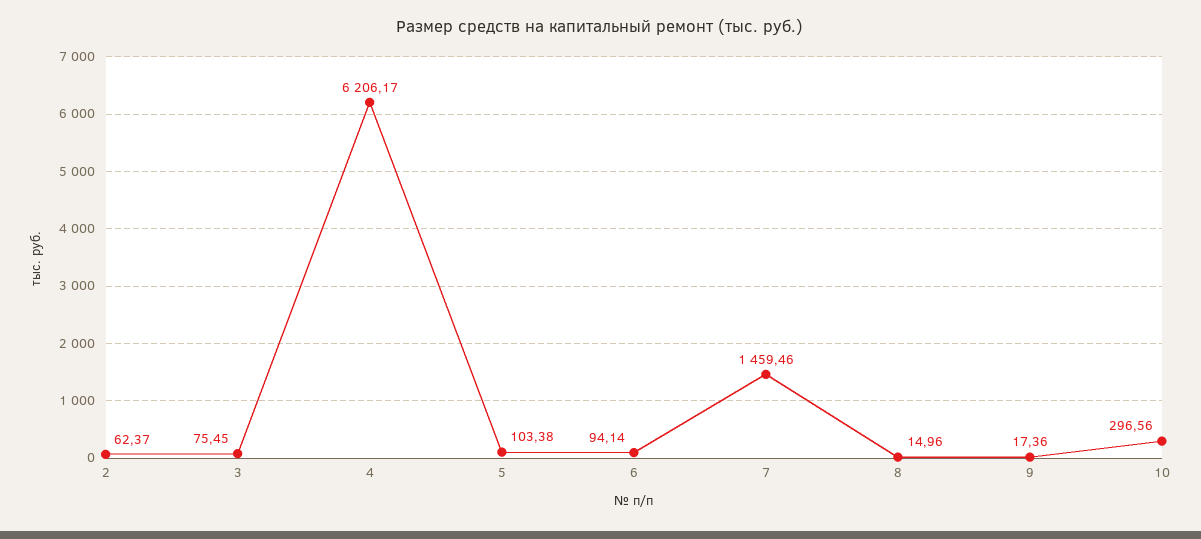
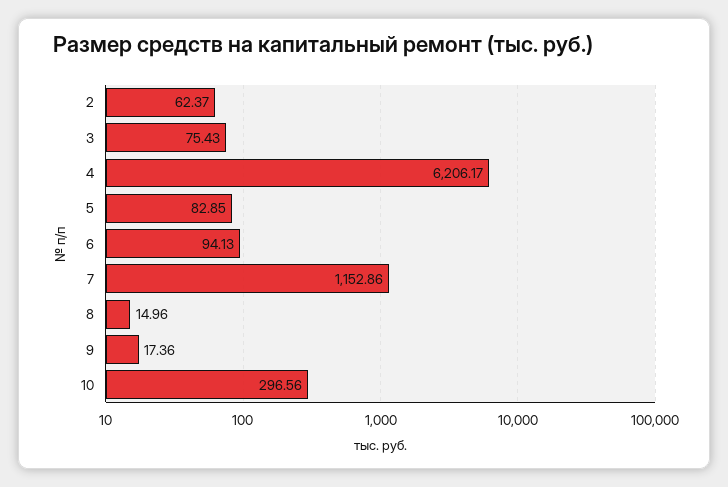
3: 75.45 -> 75.43
5: 103.38 -> 82.85
6: 94.14 -> 94.13
7: 1459.46 -> 1152.86

